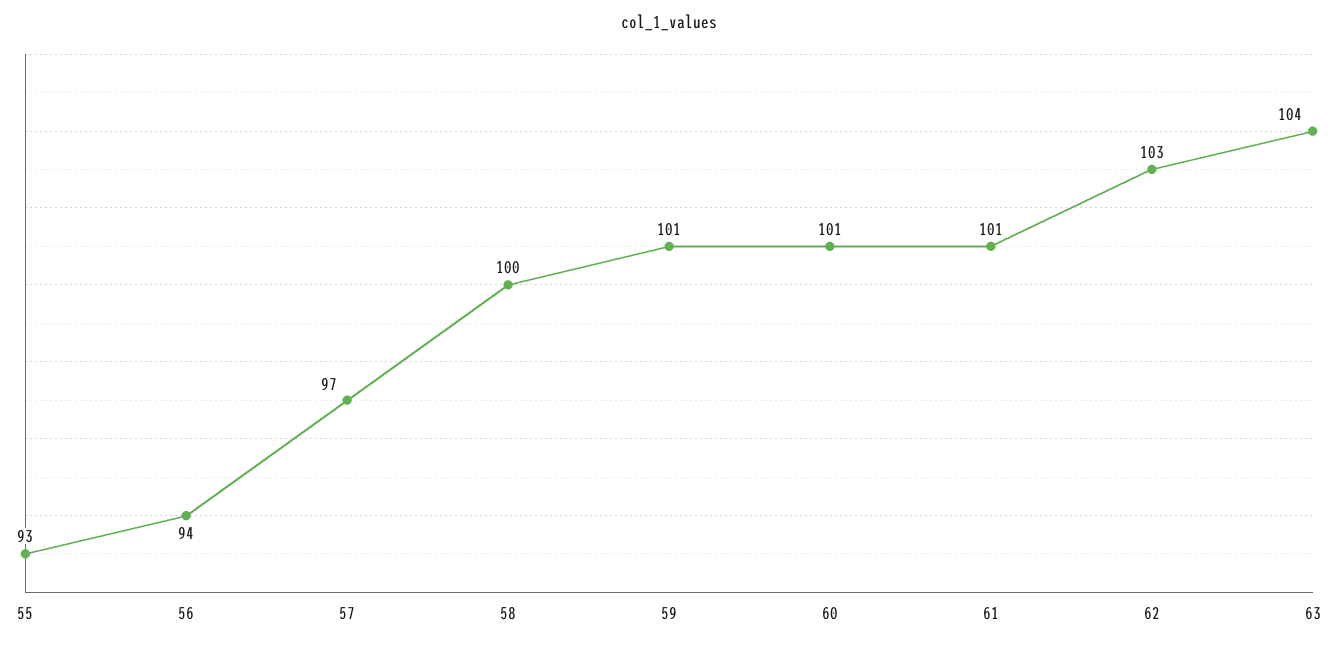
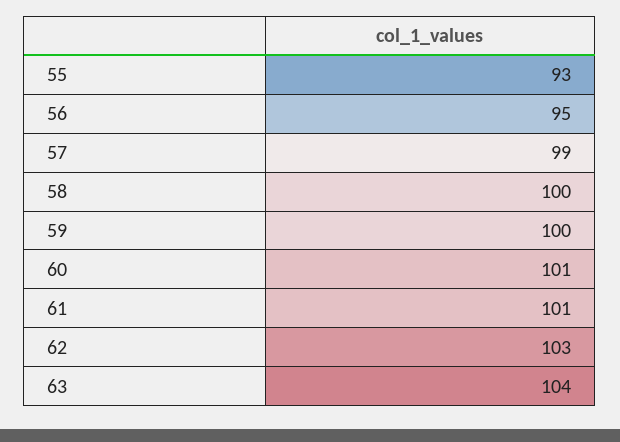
56: 94 -> 95
57: 97 -> 99
59: 101 -> 100

